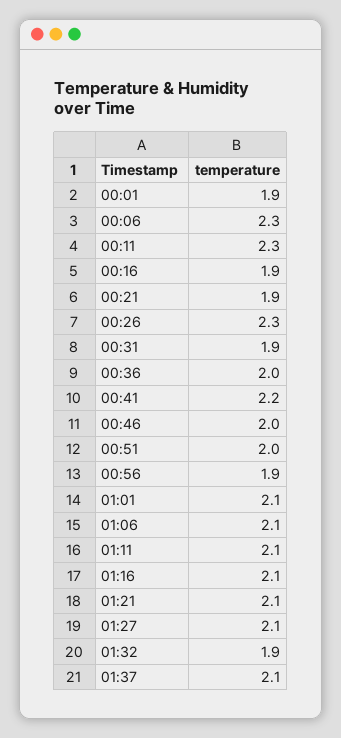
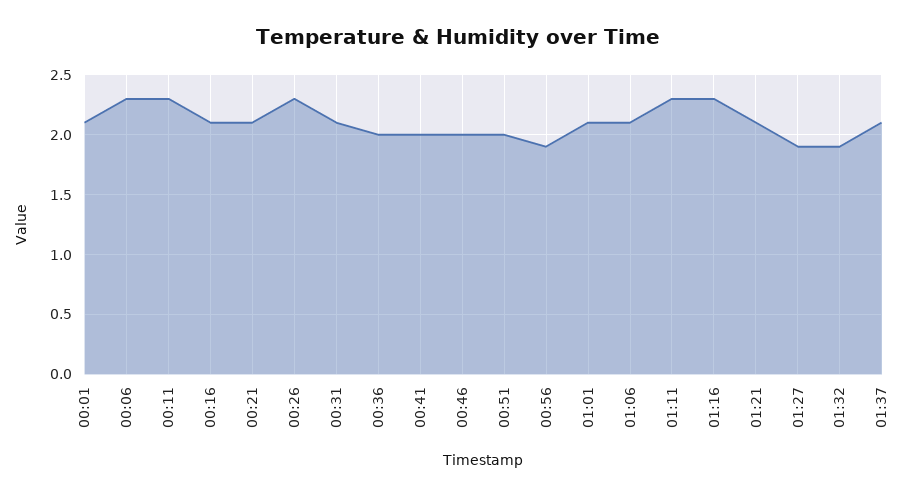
00:01: 1.9 -> 2.1
00:16: 1.9 -> 2.1
00:21: 1.9 -> 2.1
00:31: 1.9 -> 2.1
00:41: 2.2 -> 2
01:11: 2.1 -> 2.3
01:16: 2.1 -> 2.3
01:27: 2.1 -> 1.9

